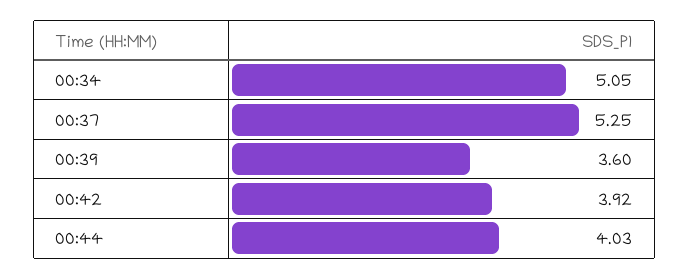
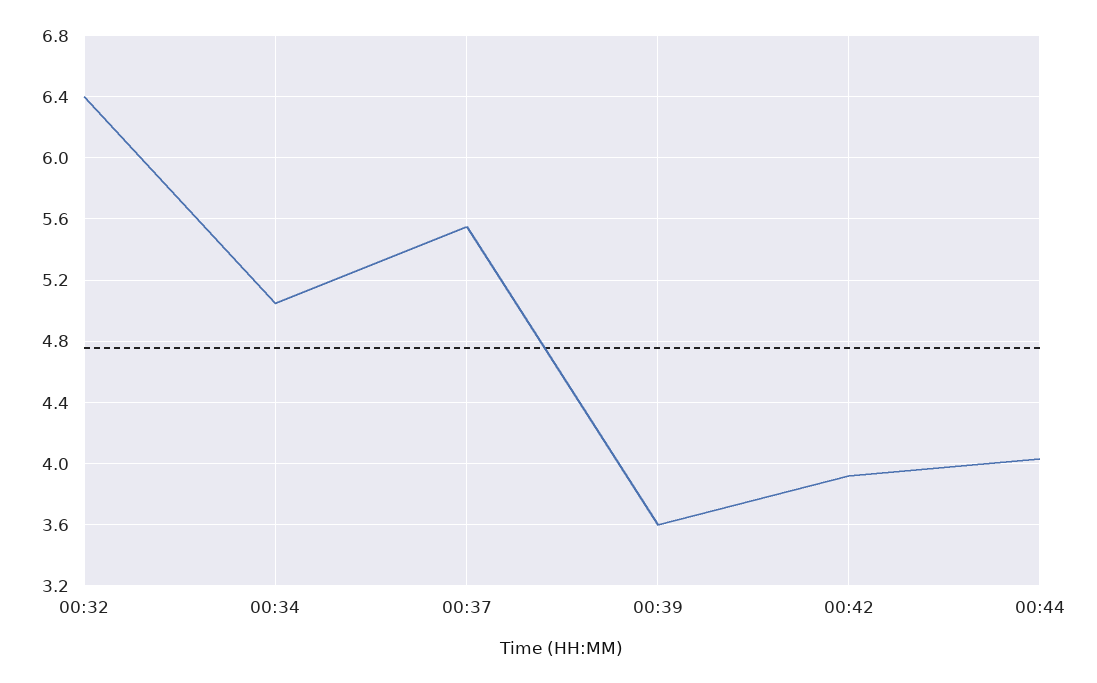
00:37: 5.25 -> 5.55
00:32: none -> 6.4

